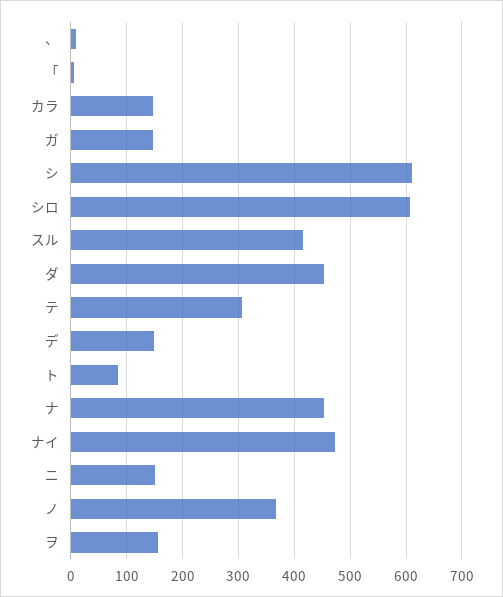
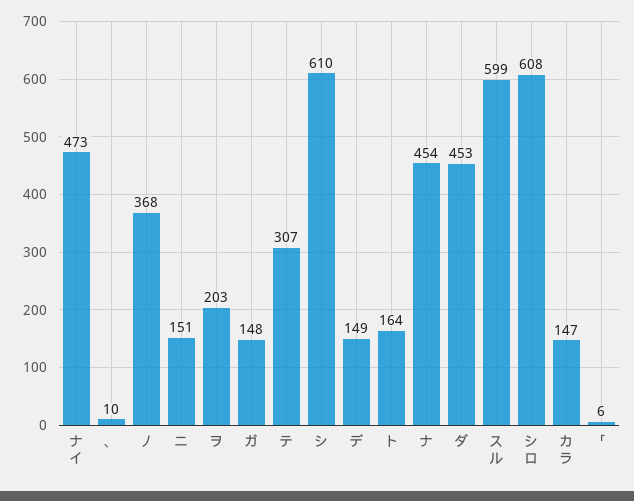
スル: 420 -> 599
ト: 80 -> 164
ヲ: 160 -> 203

